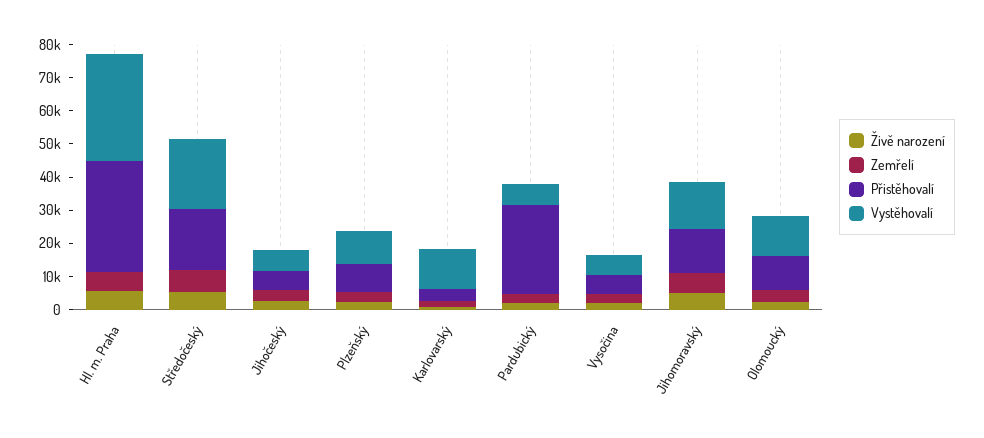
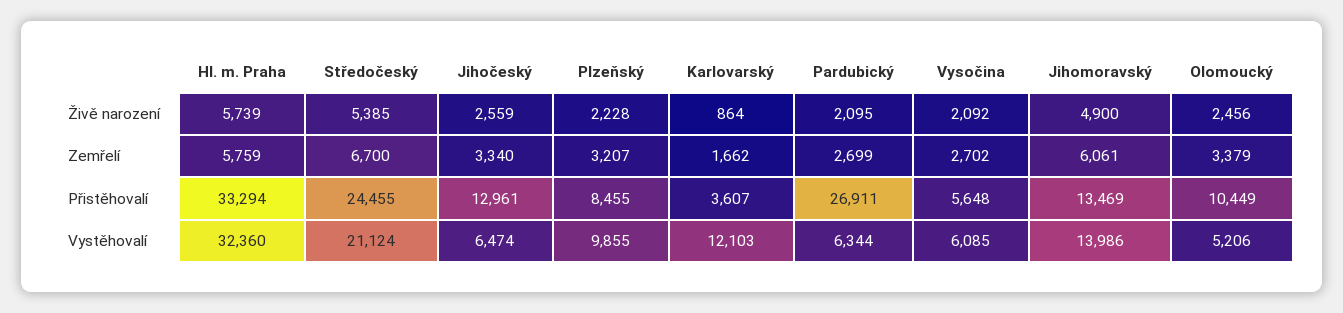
Přistěhovalí, Středočeský: 17500 -> 24455
Přistěhovalí, Jihočeský: 5000 -> 12961
Vystěhovalí, Olomoucký: 12500 -> 5206

